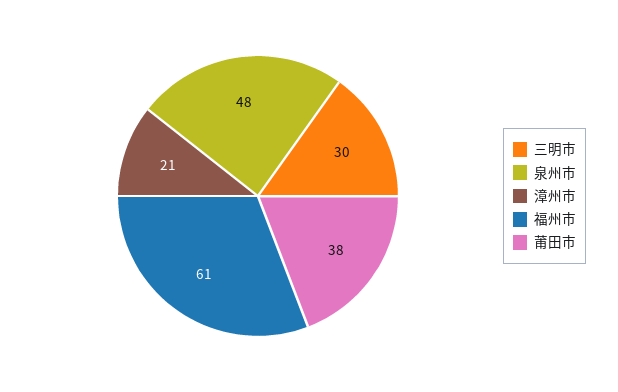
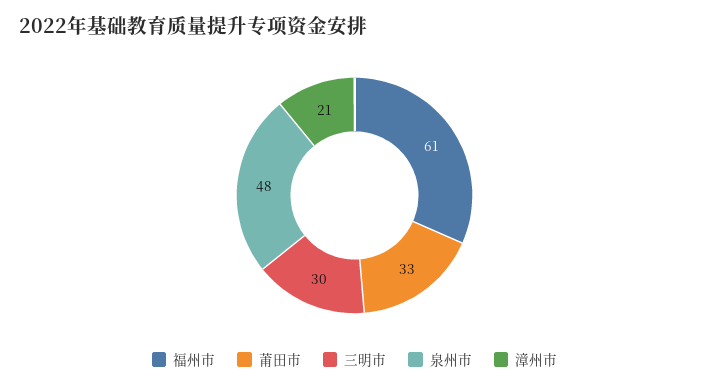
莆田市: 38 -> 33

